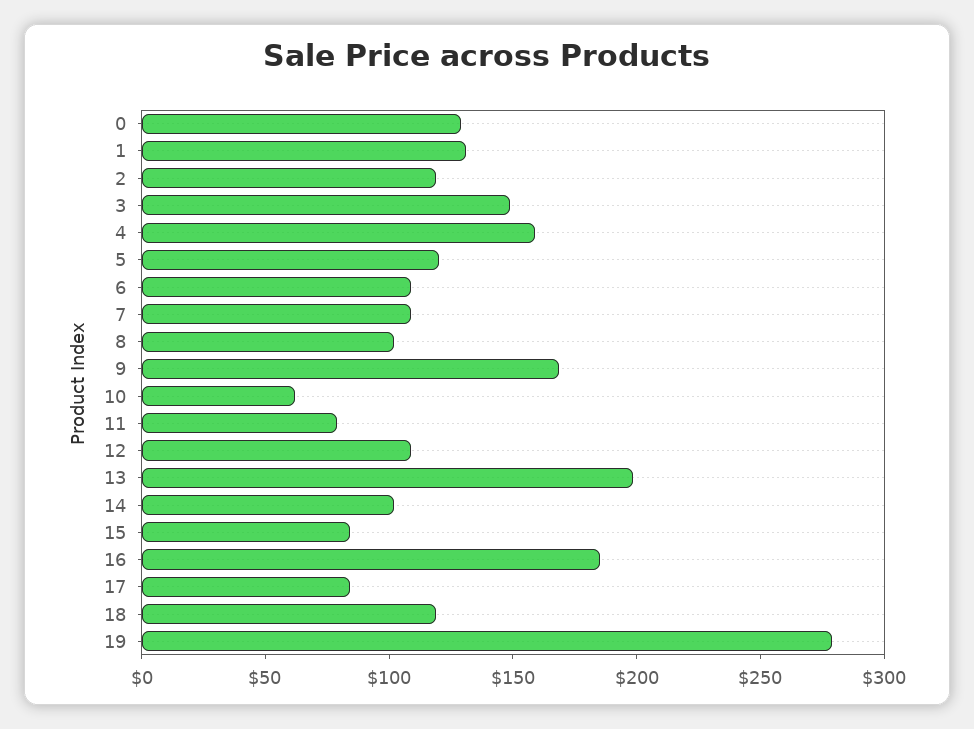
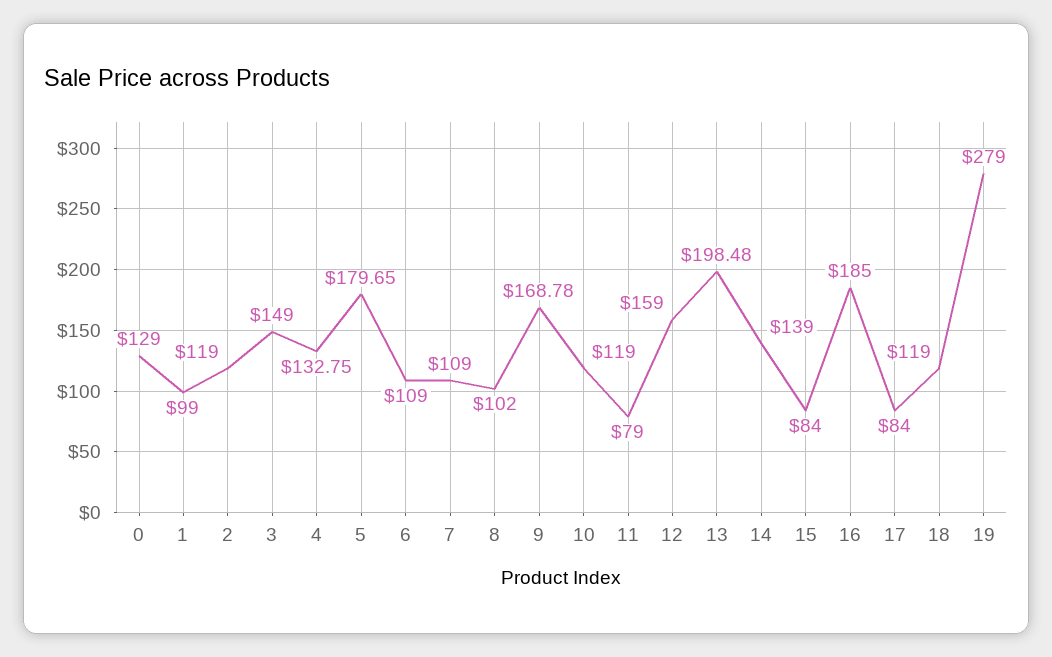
1: 130 -> 99
4: 160 -> 132.75
5: 120 -> 179.65
10: 60 -> 119
12: 110 -> 159
14: 100 -> 139

